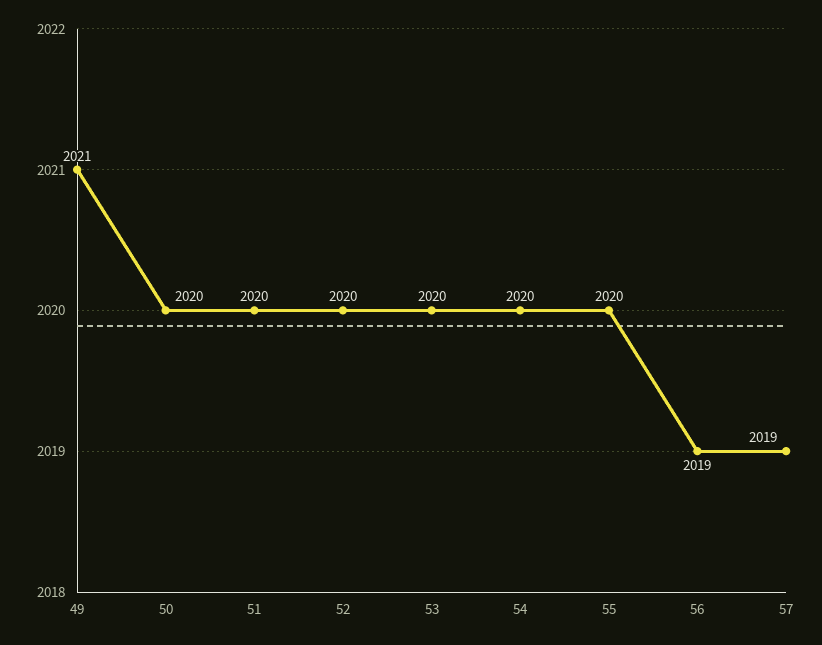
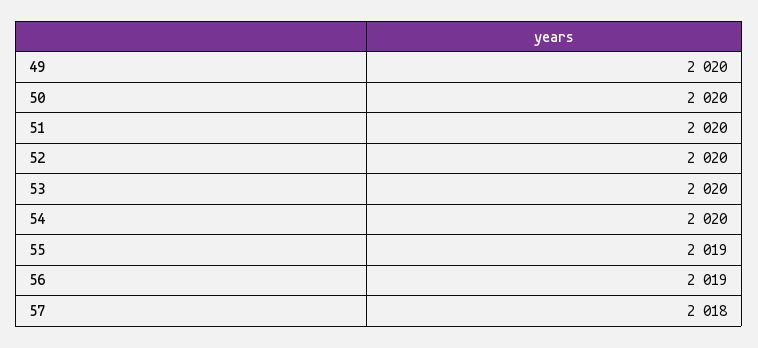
49: 2021 -> 2020
55: 2020 -> 2019
57: 2019 -> 2018

